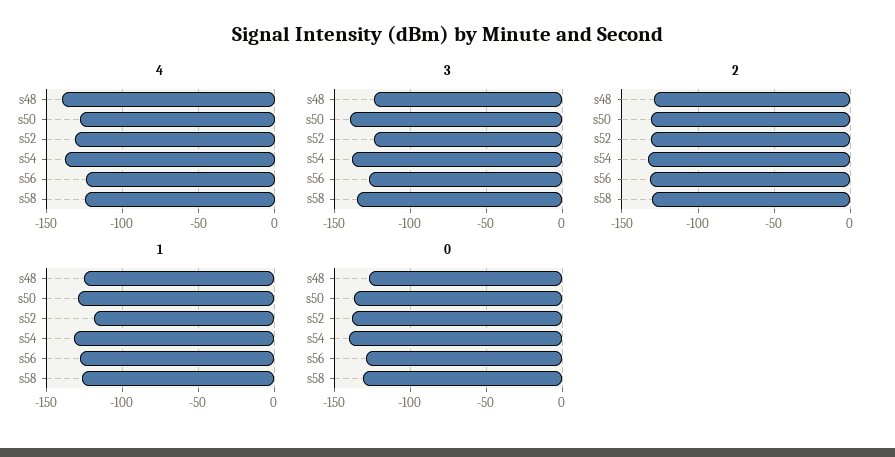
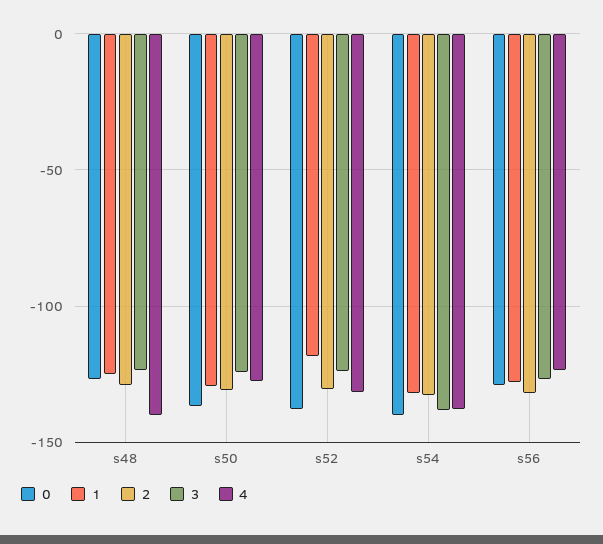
4, s58: -125 -> none
3, s50: -140 -> -125
3, s58: -135 -> none
2, s58: -130 -> none
1, s58: -125 -> none
0, s58: -130 -> none

